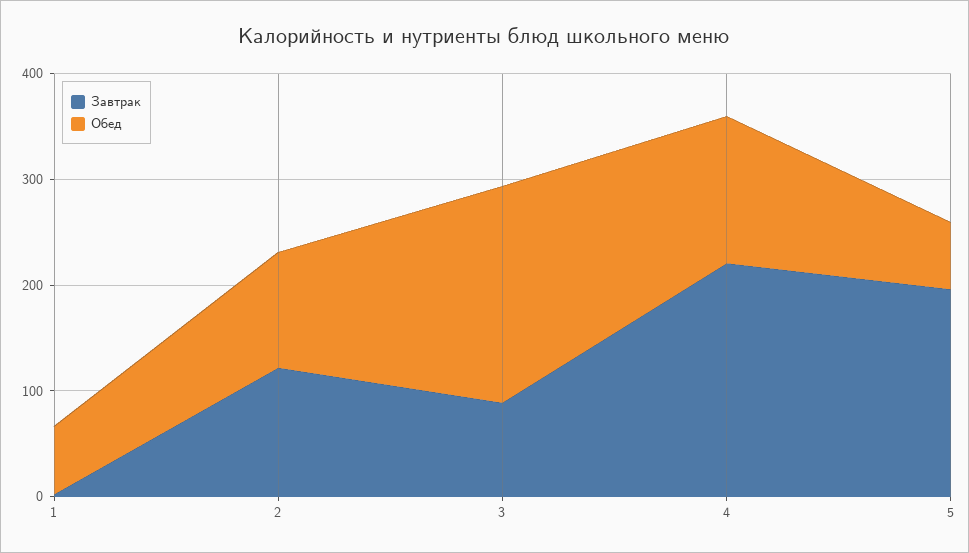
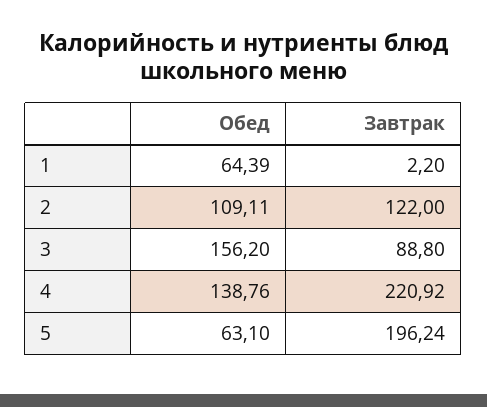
Обед, 3: 200 -> 156.2

